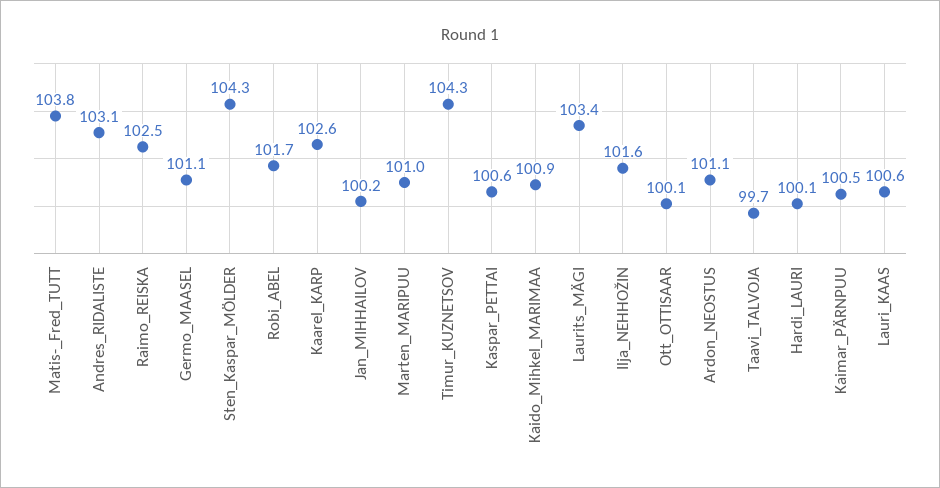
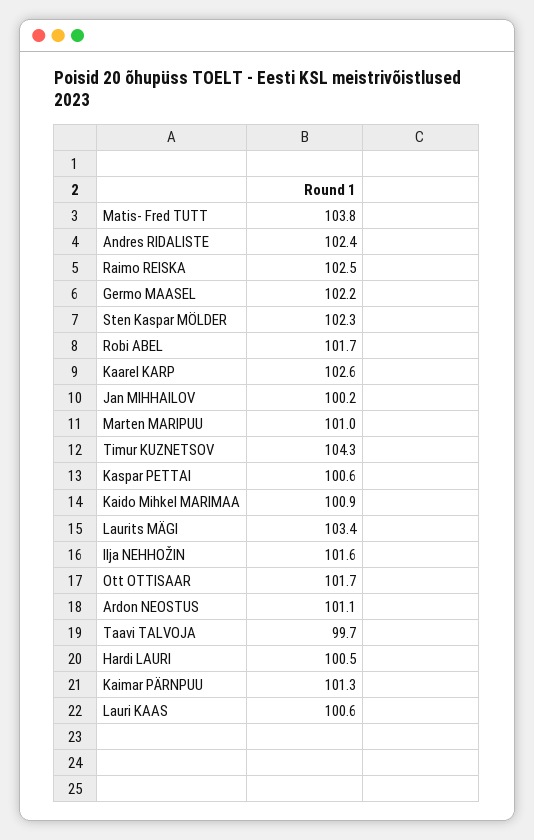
Andres_RIDALISTE: 103.1 -> 102.4
Germo_MAASEL: 101.1 -> 102.2
Sten_Kaspar_MÖLDER: 104.3 -> 102.3
Ott_OTTISAAR: 100.1 -> 101.7
Hardi_LAURI: 100.1 -> 100.5
Kaimar_PÄRNPUU: 100.5 -> 101.3

